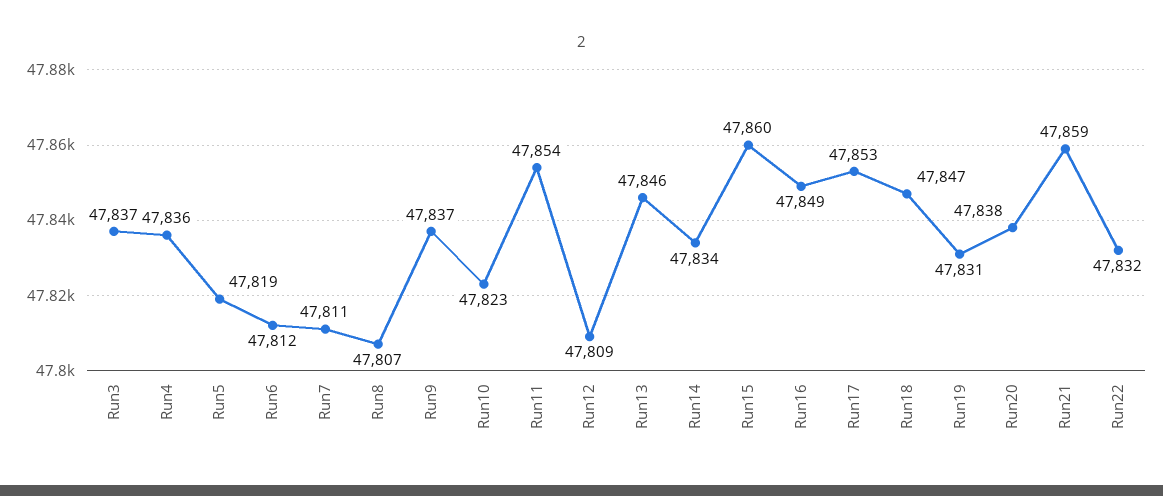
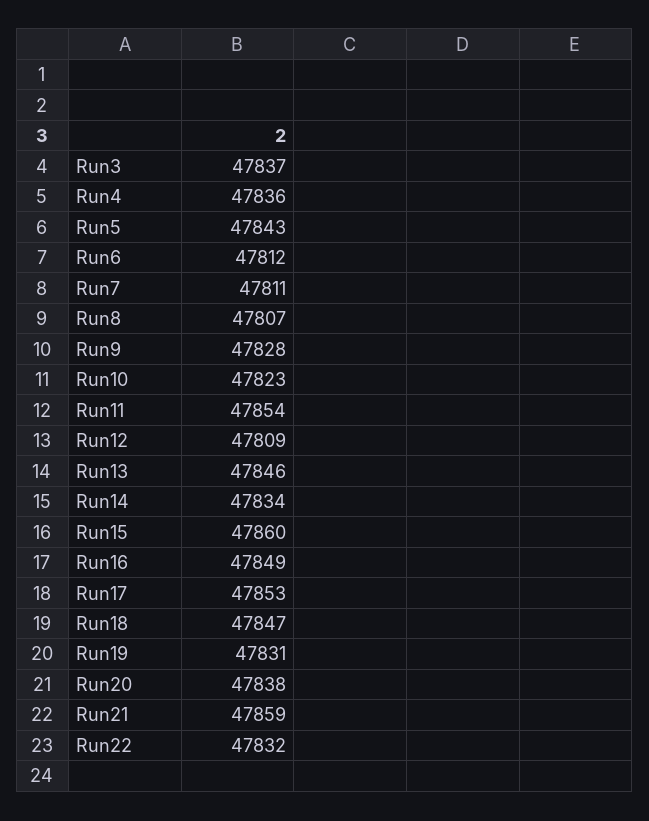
Run5: 47819 -> 47843
Run9: 47837 -> 47828

